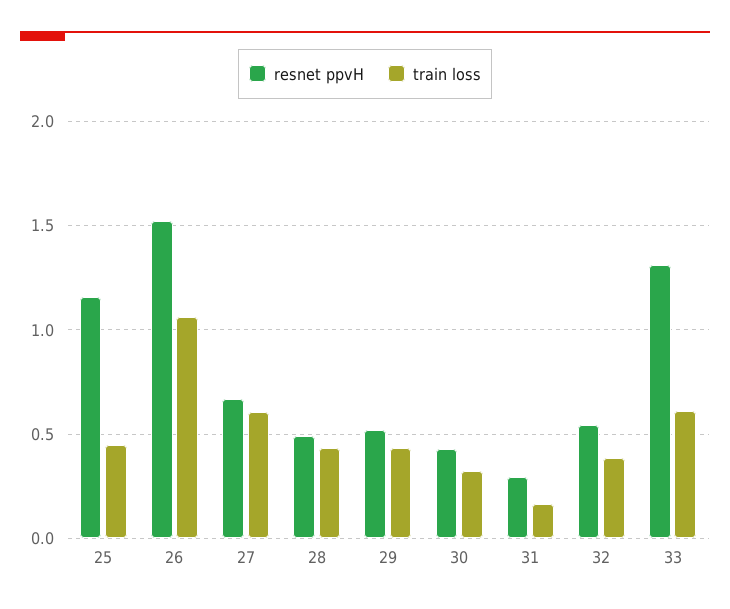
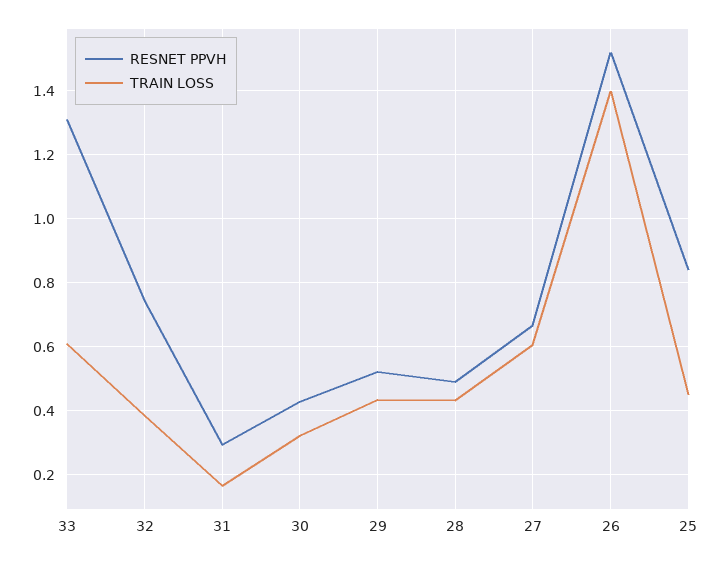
resnet ppvH, 25: 1.15 -> 0.84
train loss, 26: 1.05 -> 1.4
resnet ppvH, 32: 0.55 -> 0.74

